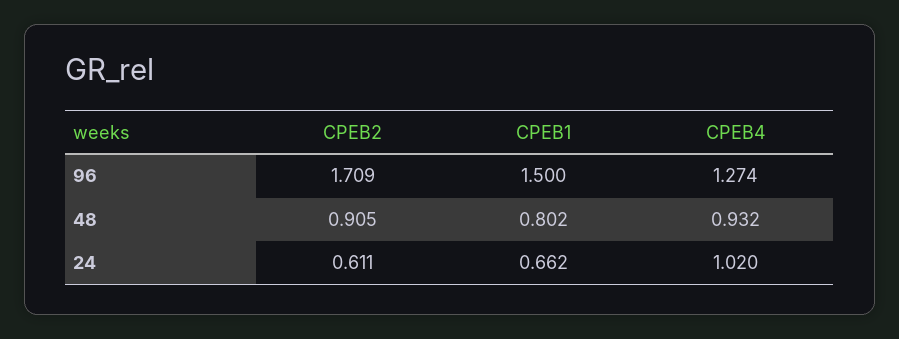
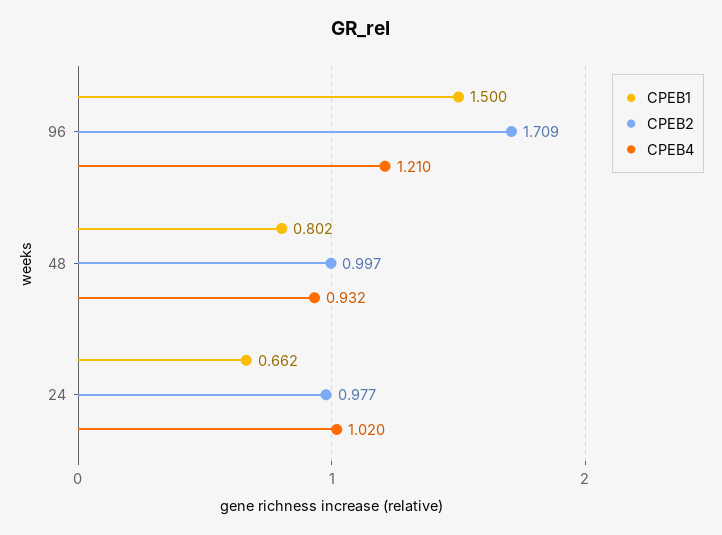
CPEB4, 96: 1.274 -> 1.21
CPEB2, 48: 0.905 -> 0.997
CPEB2, 24: 0.611 -> 0.977

